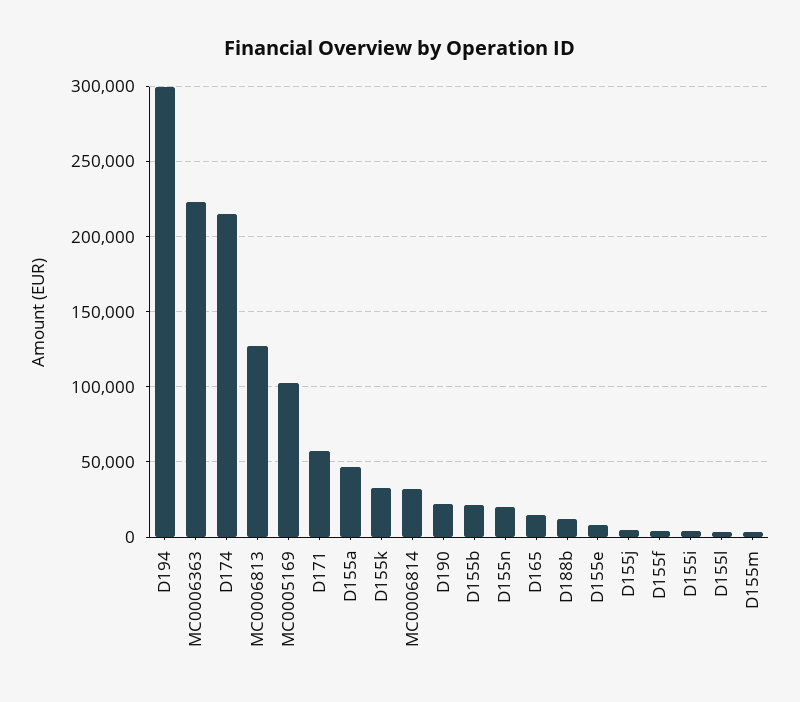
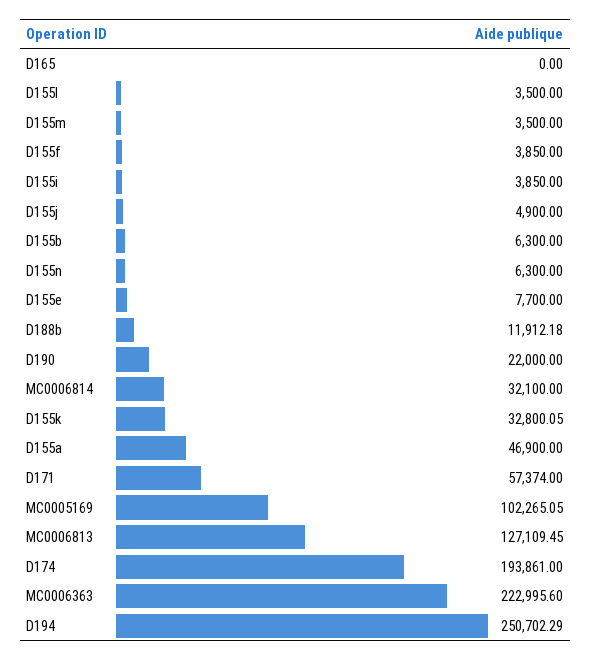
D194: 300000 -> 250702.29
D174: 215000 -> 193861
D155b: 20000 -> 6300
D155n: 20000 -> 6300
D165: 15000 -> 0

